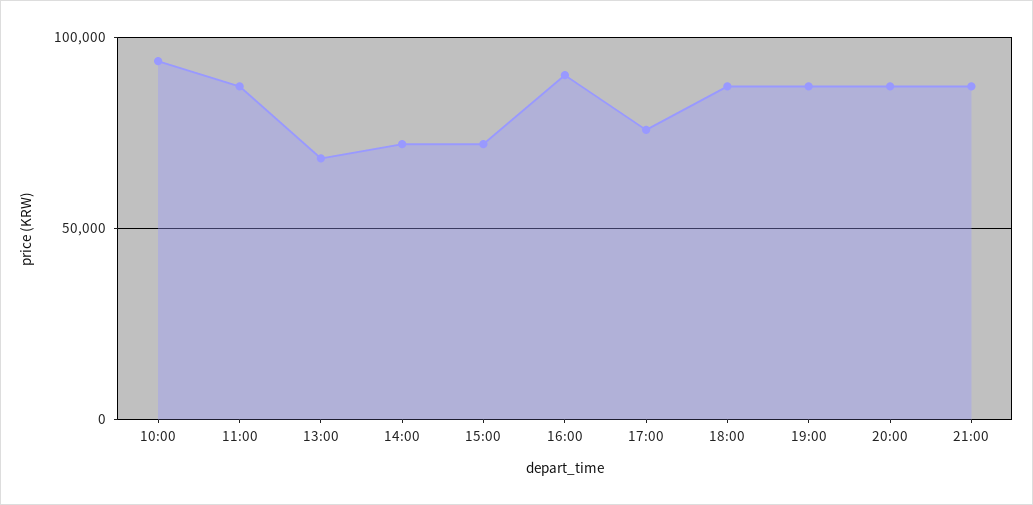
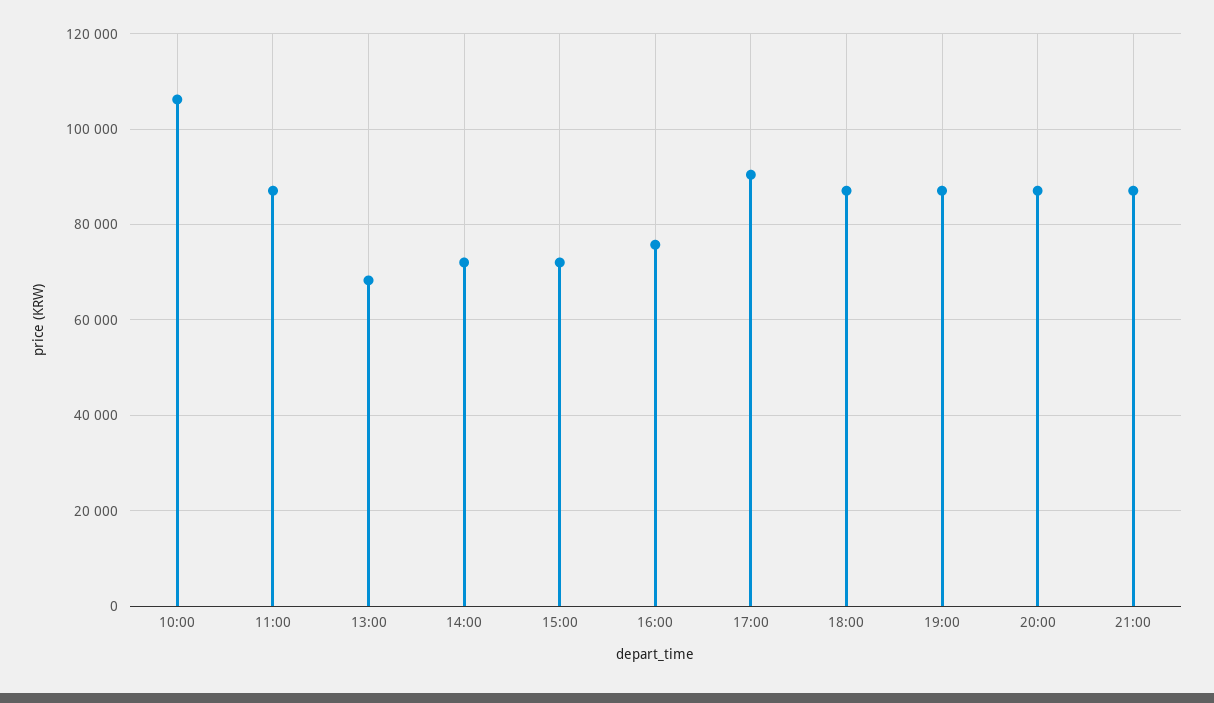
10:00: 95000 -> 106000
16:00: 90000 -> 76000
17:00: 75000 -> 90000

